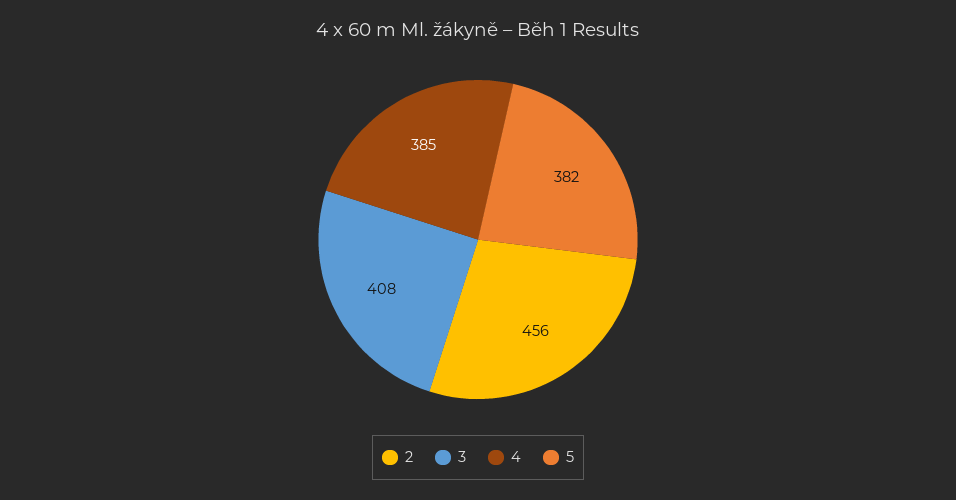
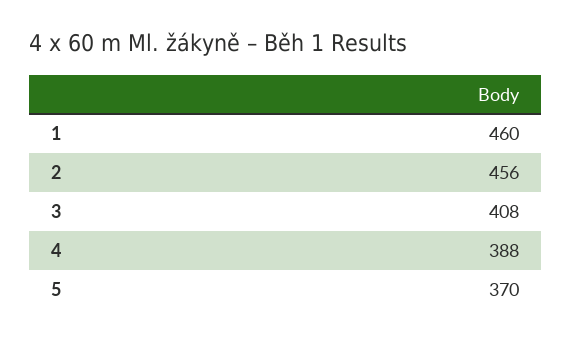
4: 385 -> 388
5: 382 -> 370
1: none -> 460

